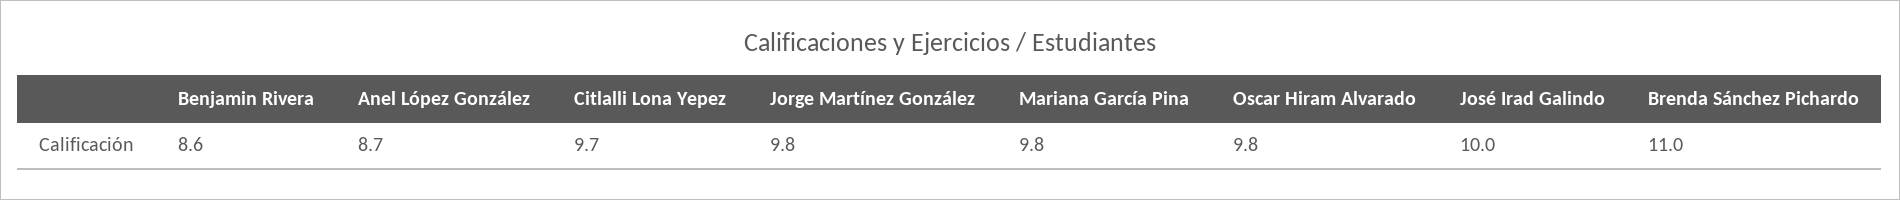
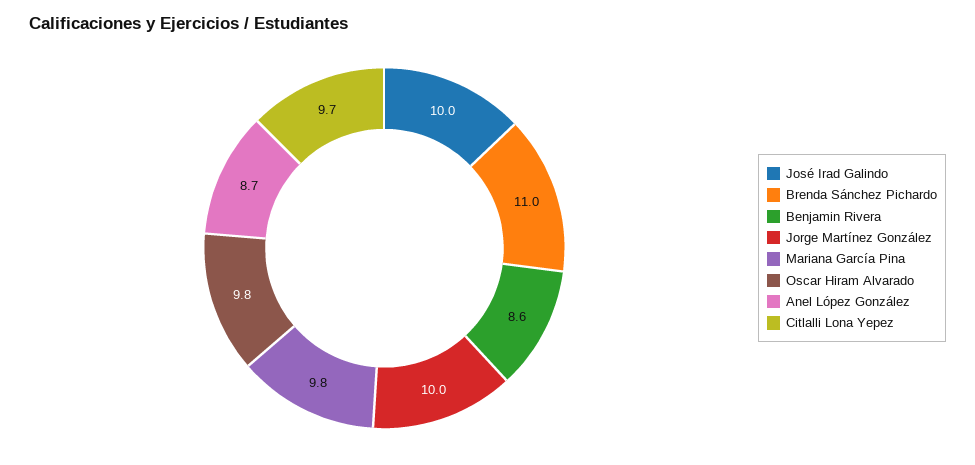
Jorge Martínez González: 9.8 -> 10

